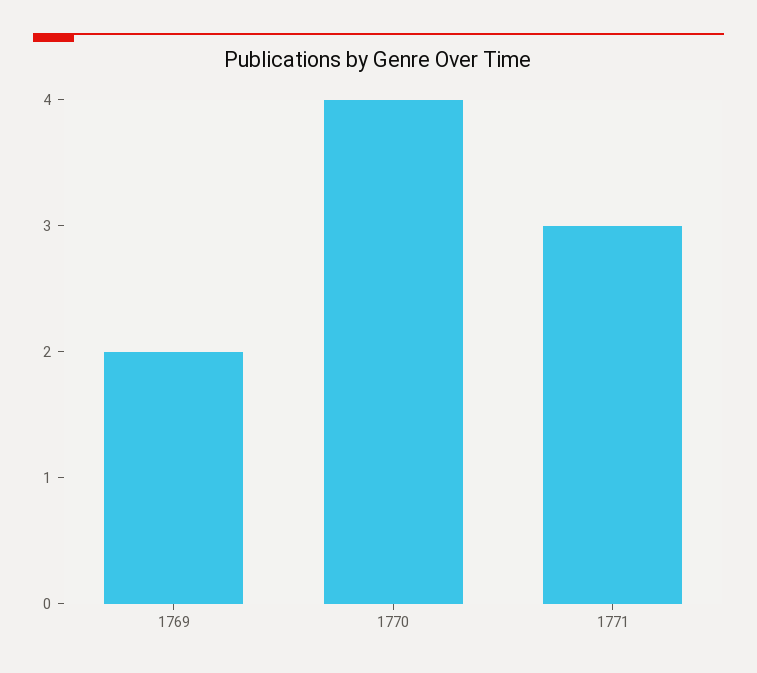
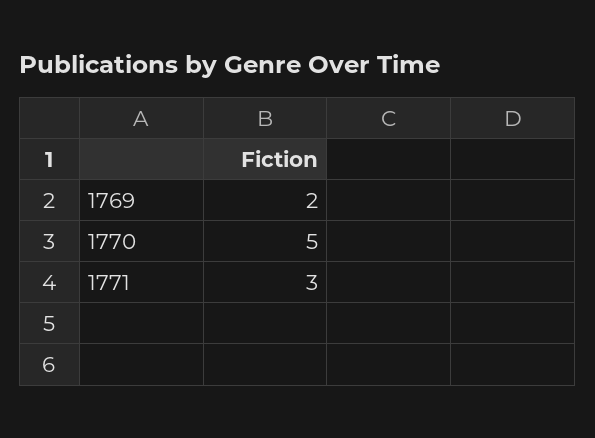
1770: 4 -> 5

